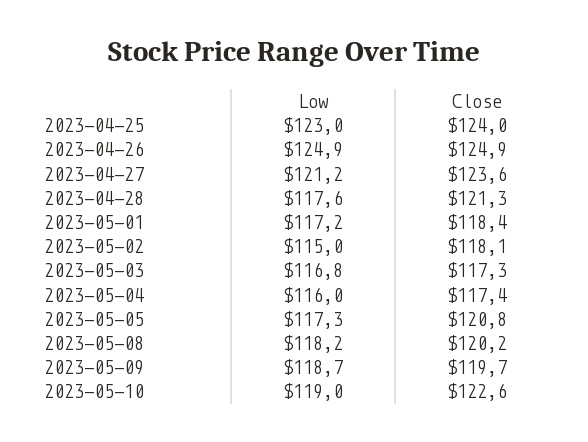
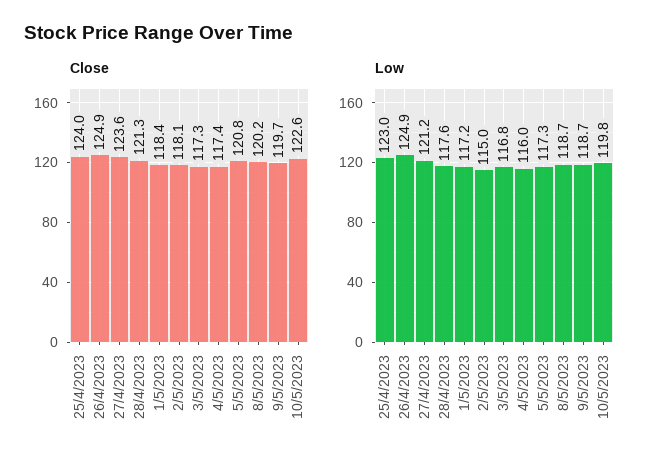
Low, 2023-05-08: 118.2 -> 118.7
Low, 2023-05-10: 119 -> 119.8

